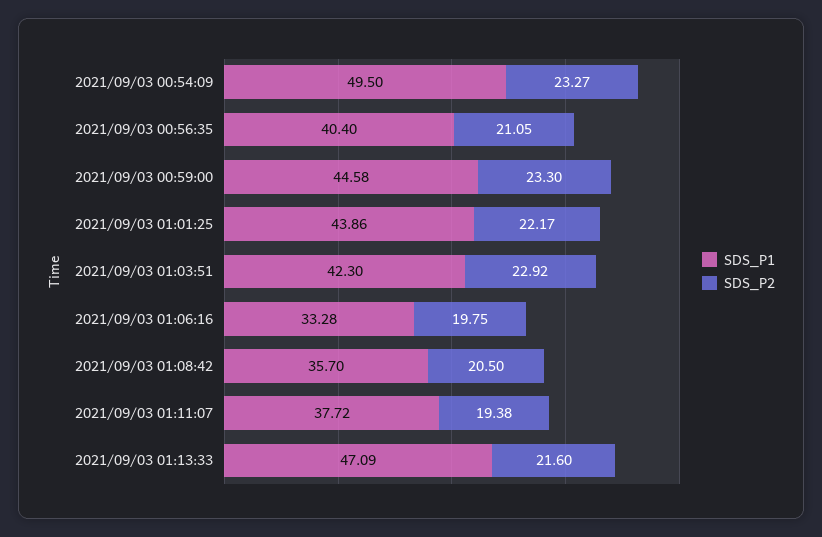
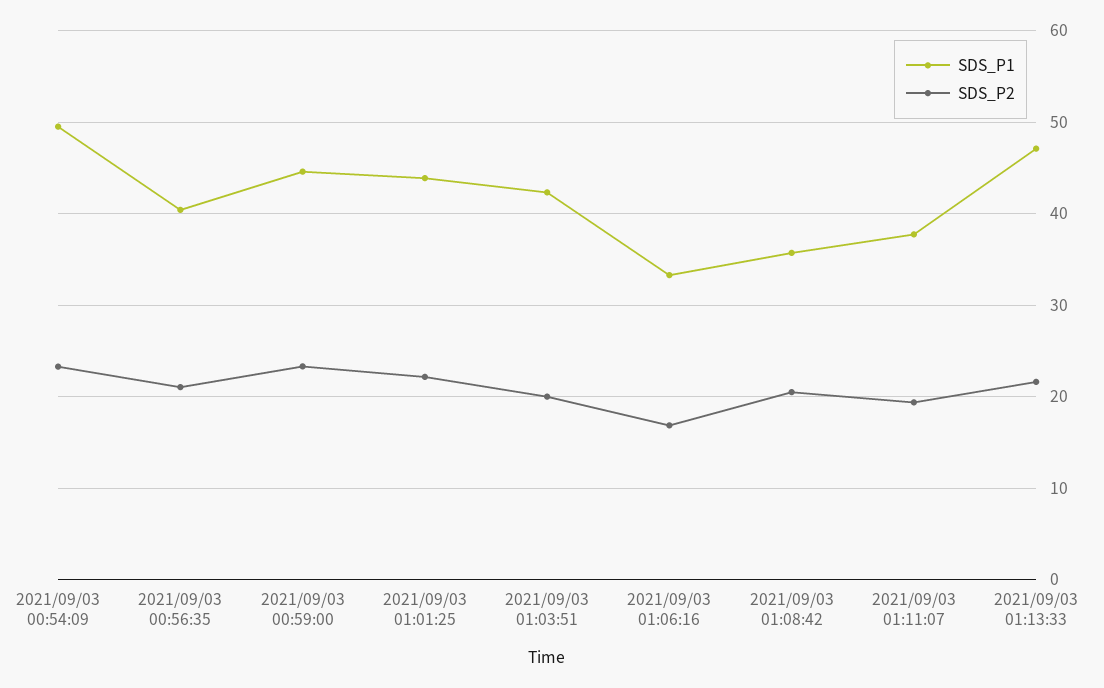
SDS_P2, 2021/09/03 01:03:51: 22.92 -> 20
SDS_P2, 2021/09/03 01:06:16: 19.75 -> 17

